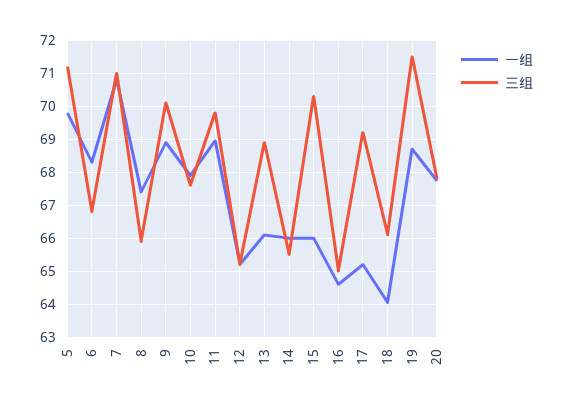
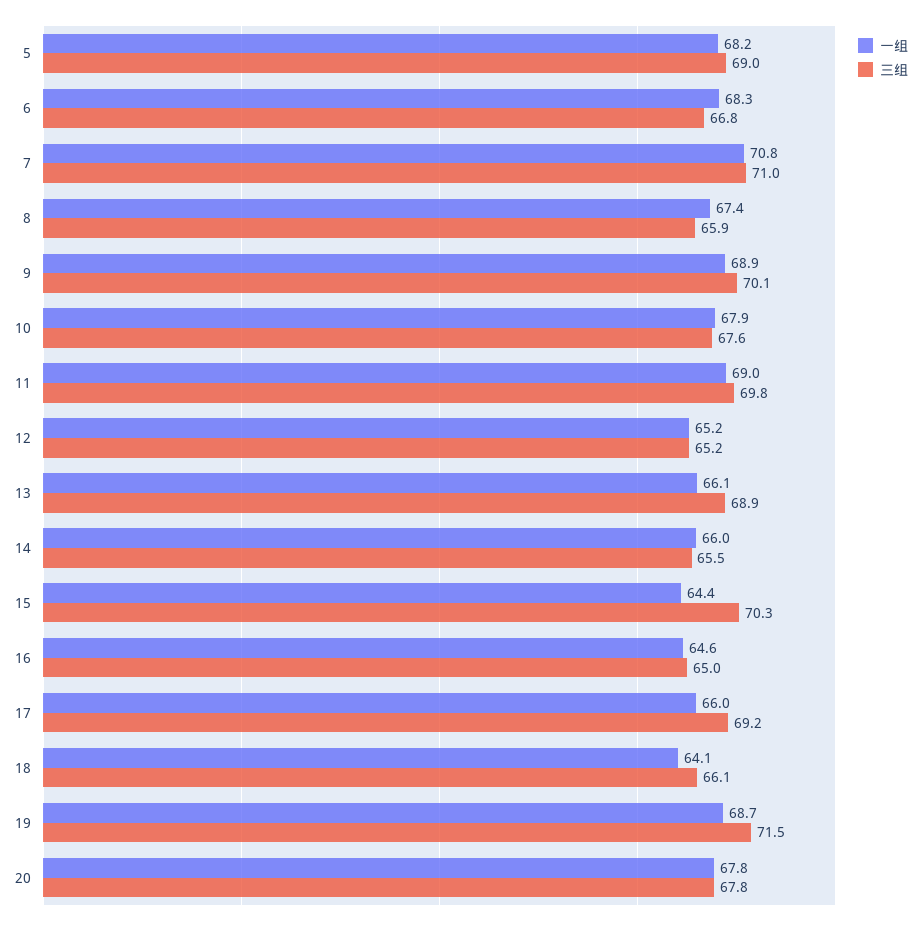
一组, 5: 69.8 -> 68.2
三组, 5: 71.2 -> 69
一组, 15: 66 -> 64.4
一组, 17: 65.2 -> 66

